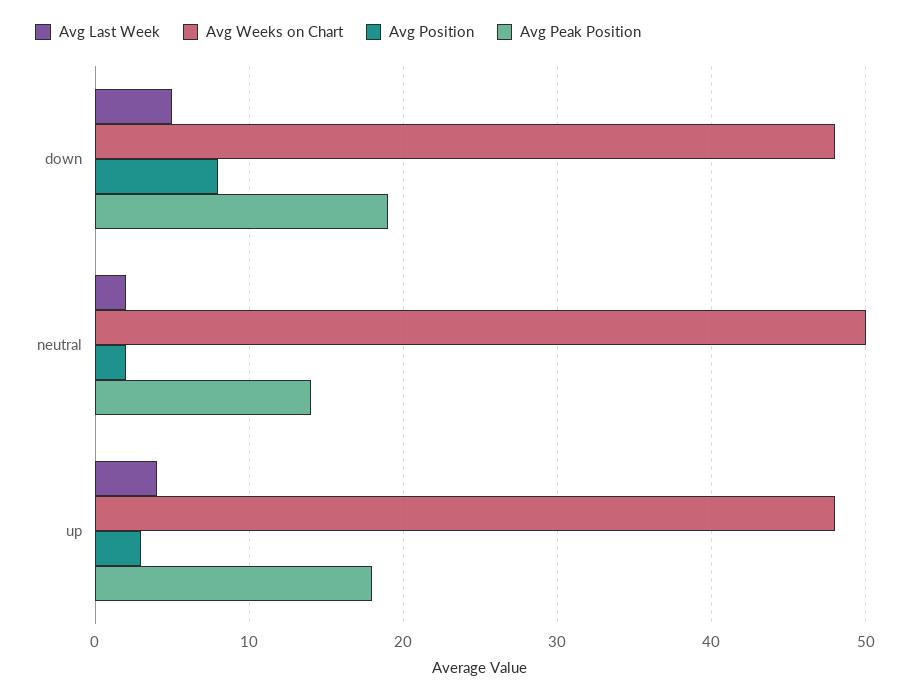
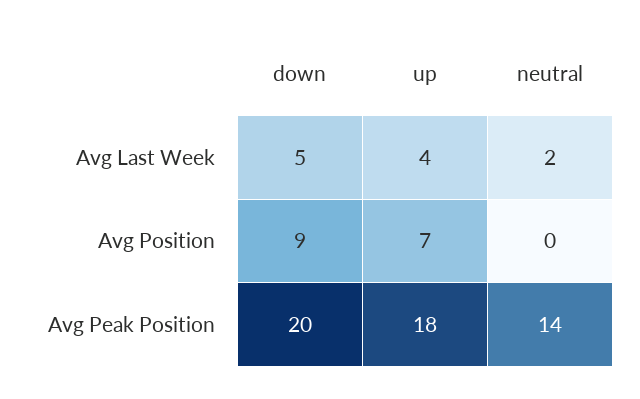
Avg Weeks on Chart, down: 48 -> none
Avg Position, down: 8 -> 9
Avg Peak Position, down: 19 -> 20
Avg Weeks on Chart, neutral: 50 -> none
Avg Position, neutral: 2 -> 0
Avg Weeks on Chart, up: 48 -> none
Avg Position, up: 3 -> 7

